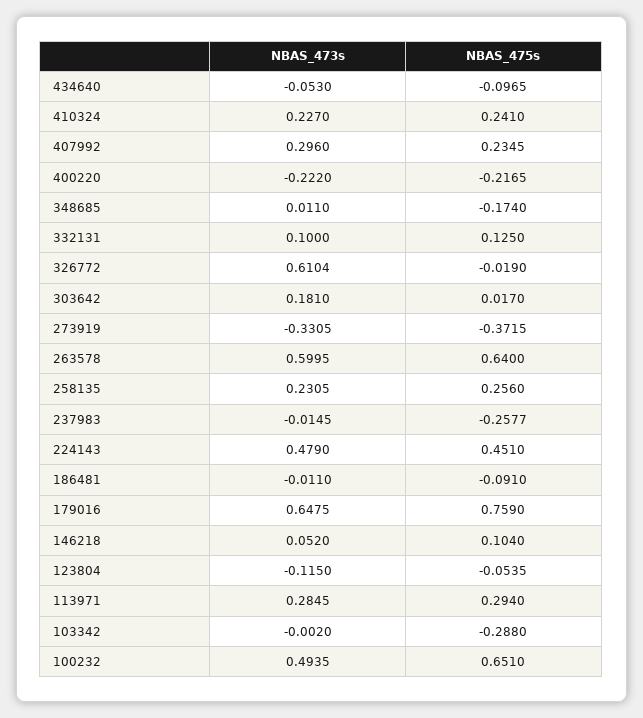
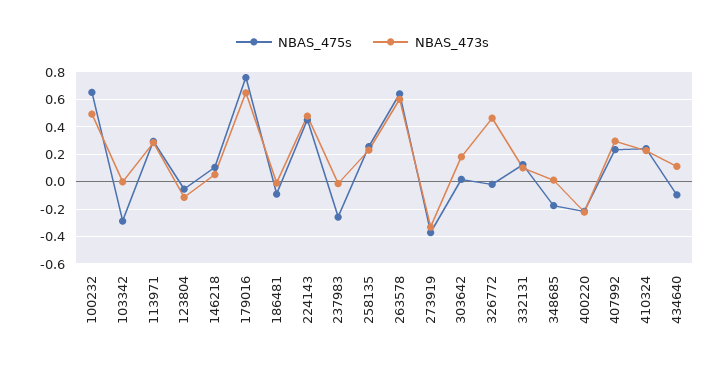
NBAS_473s, 434640: -0.053 -> 0.1
NBAS_473s, 326772: 0.6104 -> 0.45

